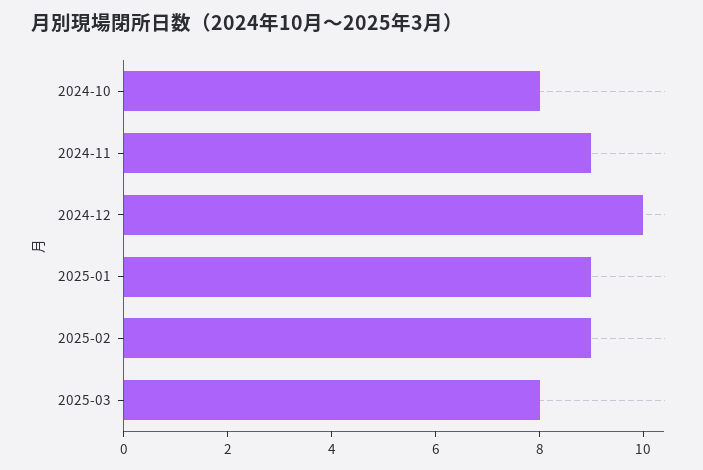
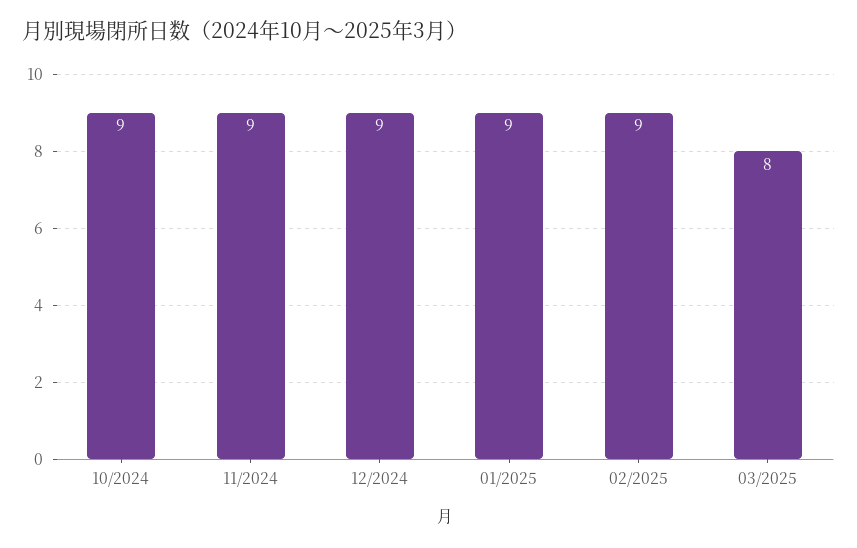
2024-10: 8 -> 9
2024-12: 10 -> 9

